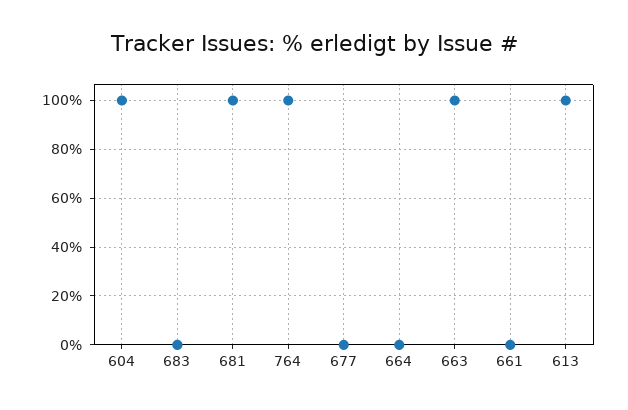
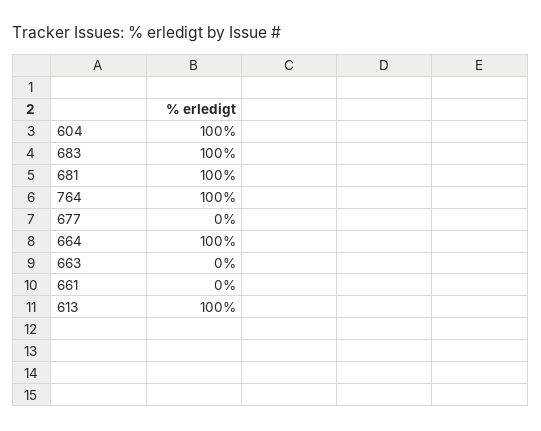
683: 0 -> 100
664: 0 -> 100
663: 100 -> 0

